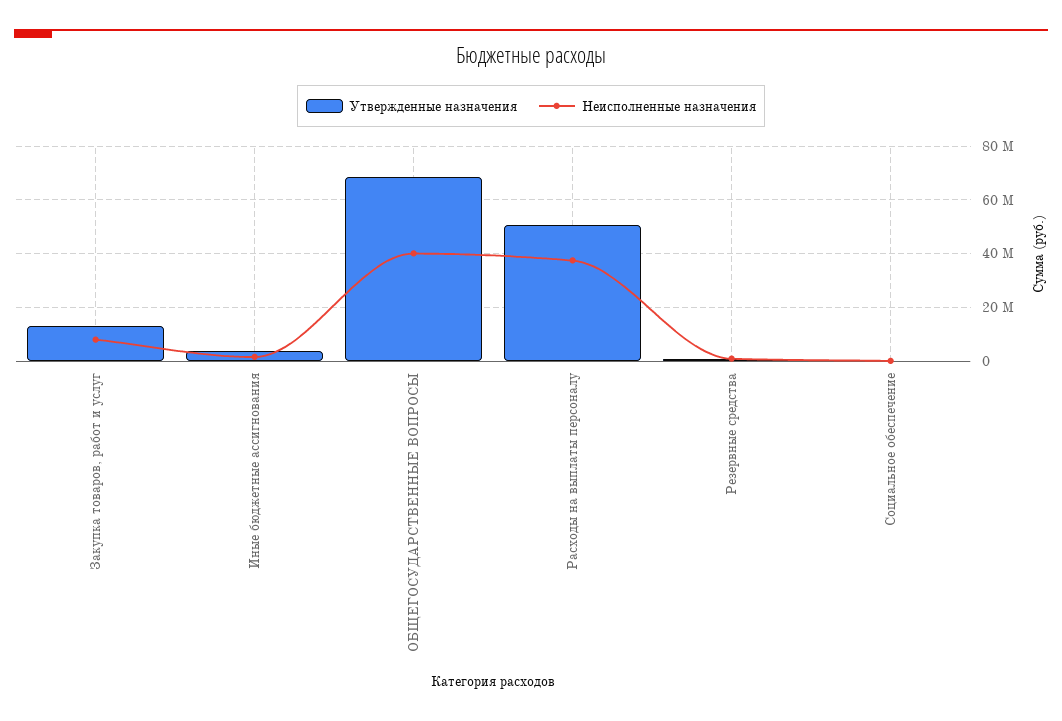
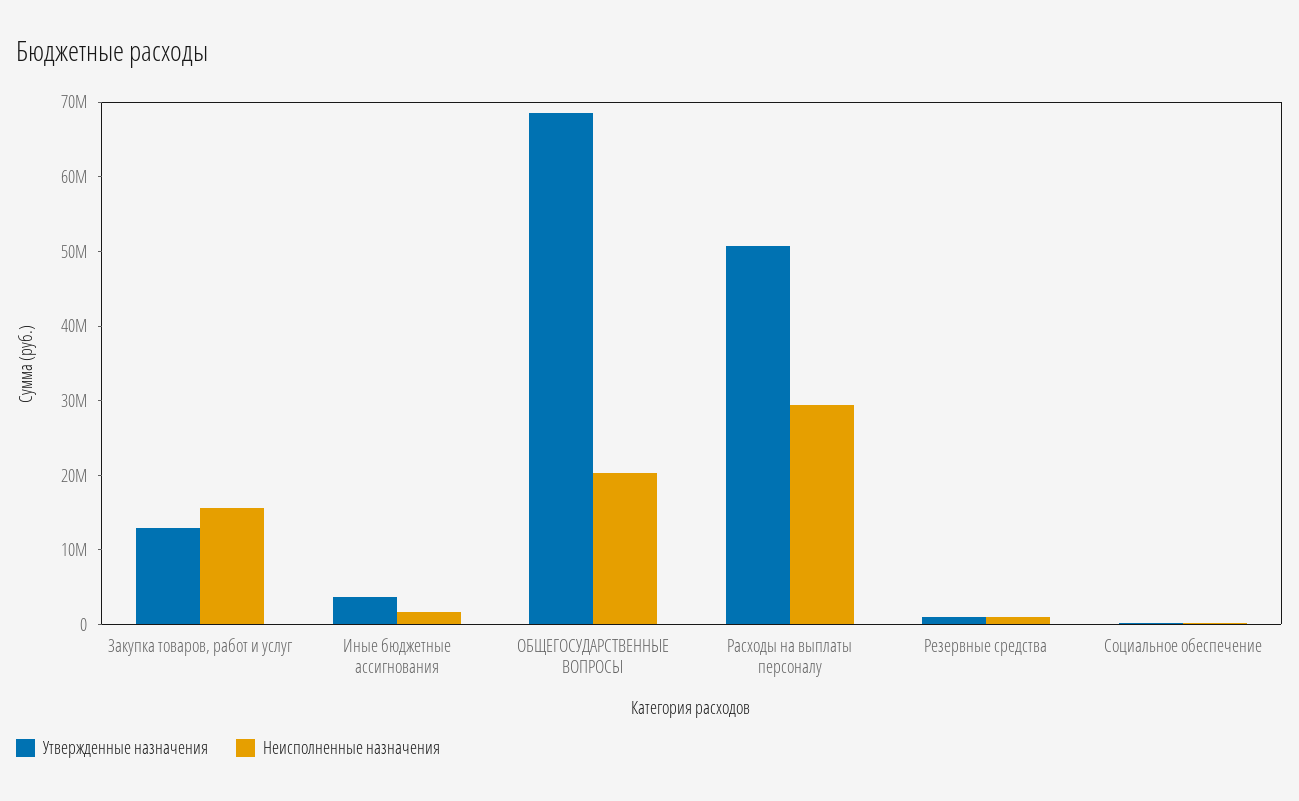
Неисполненные назначения, Закупка товаров, работ и услуг: 7500000 -> 16000000
Неисполненные назначения, ОБЩЕГОСУДАРСТВЕННЫЕ ВОПРОСЫ: 40000000 -> 20000000
Неисполненные назначения, Расходы на выплаты персоналу: 37500000 -> 30000000

